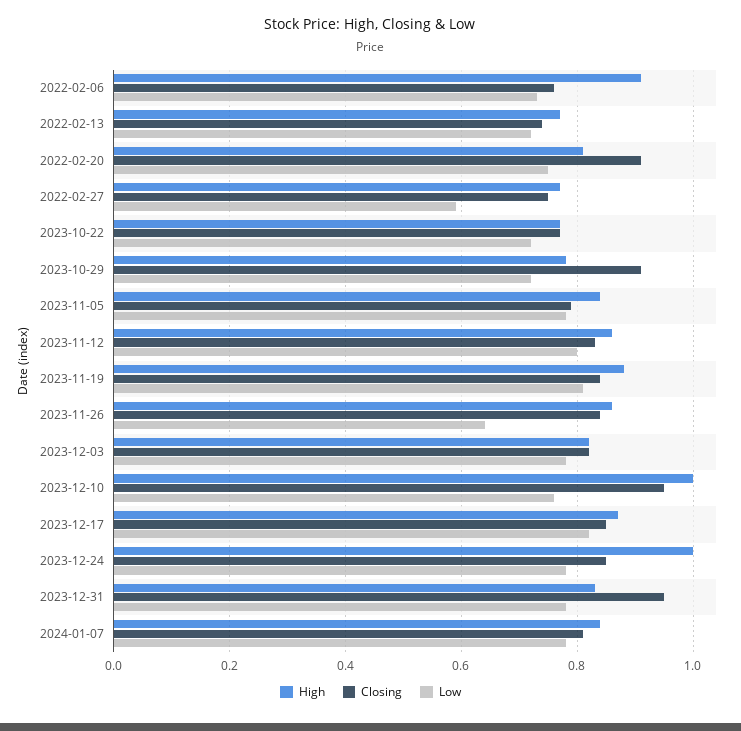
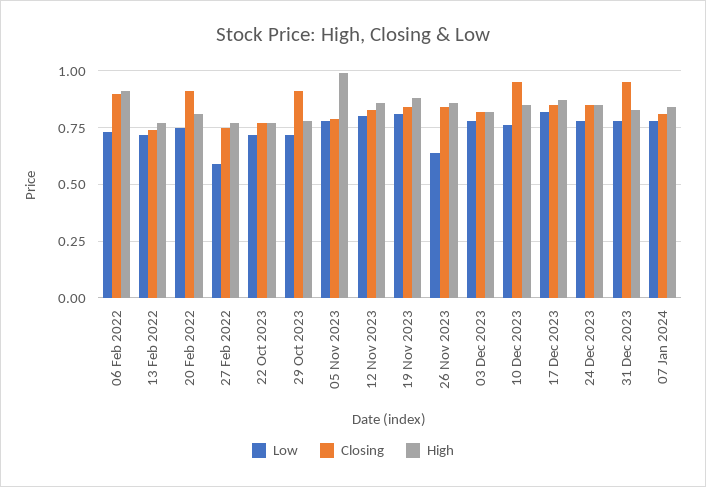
Closing, 2022-02-06: 0.75 -> 0.9
High, 2023-11-05: 0.85 -> 1
High, 2023-12-10: 1 -> 0.85
High, 2023-12-24: 1 -> 0.85

